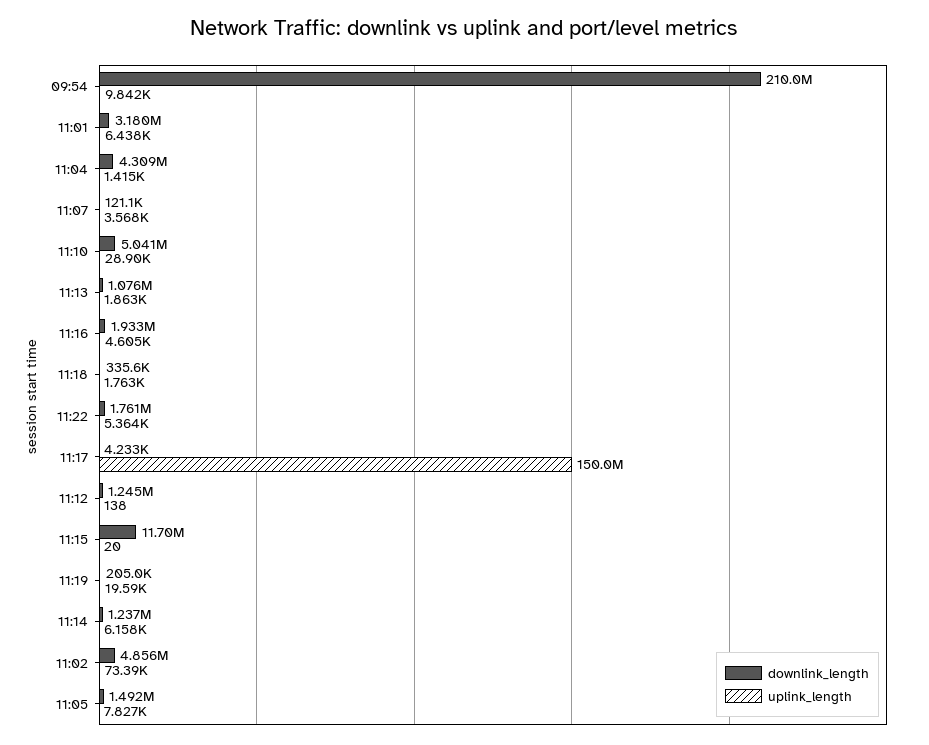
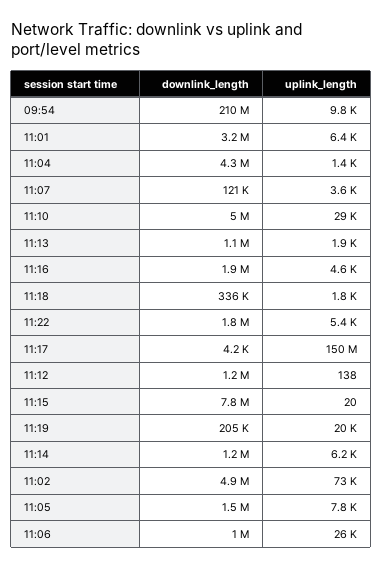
downlink_length, 11:15: 11700000 -> 7800000
downlink_length, 11:06: none -> 1000000
uplink_length, 11:06: none -> 26000

